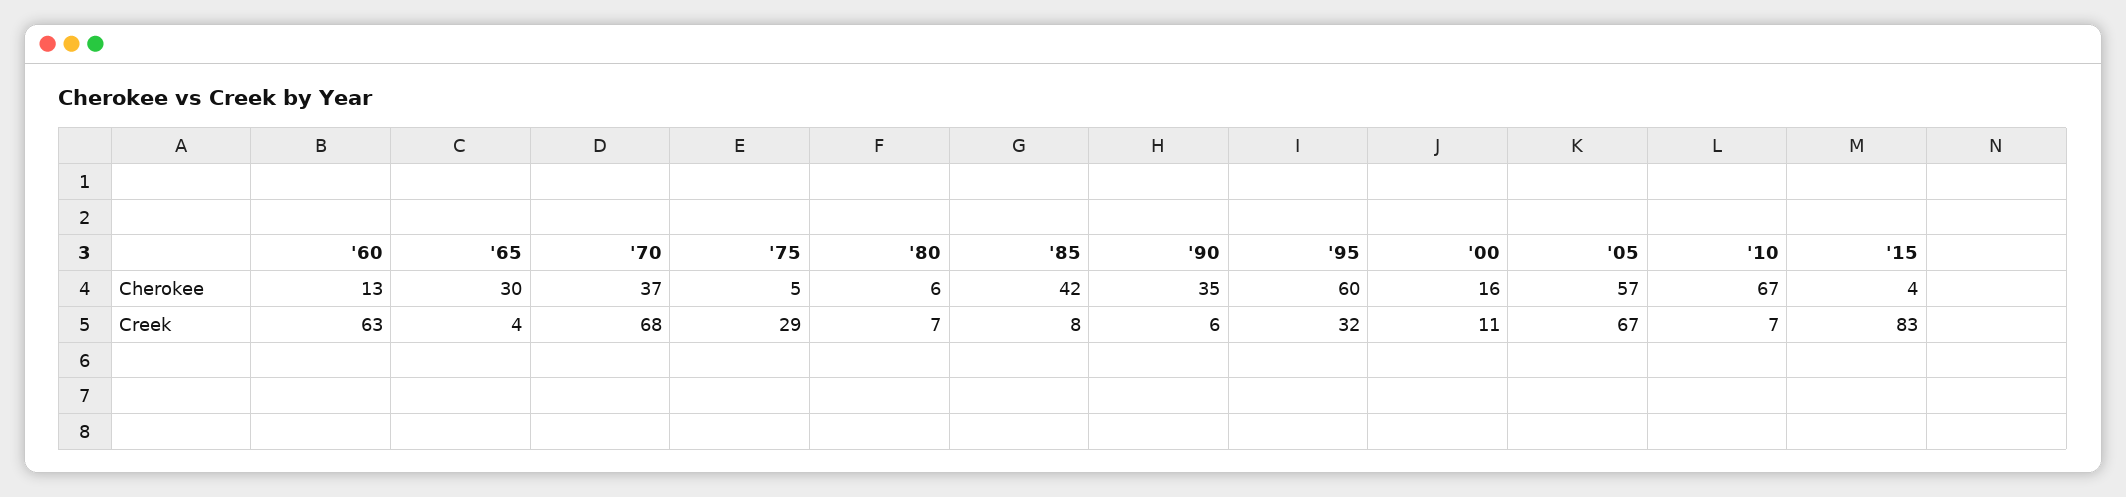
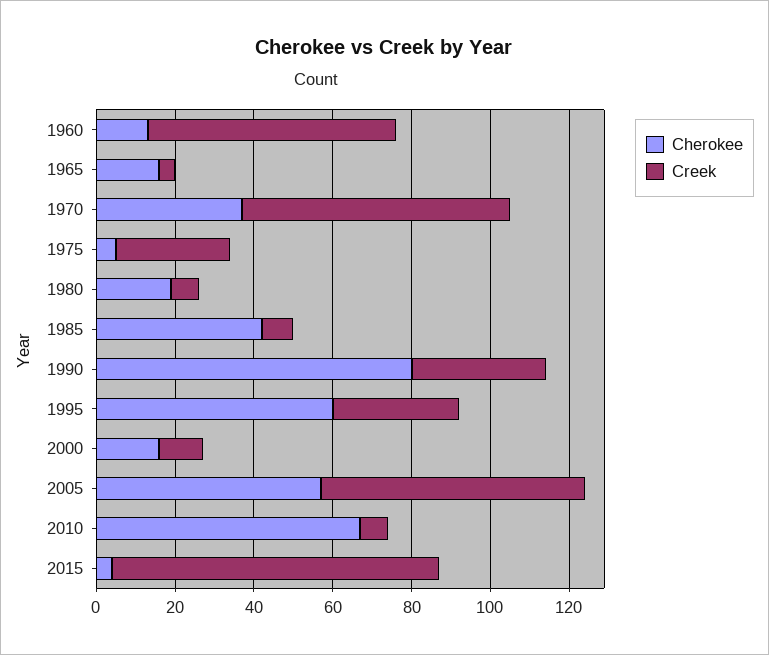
Cherokee, '65: 30 -> 15
Cherokee, '80: 6 -> 20
Cherokee, '90: 35 -> 80
Creek, '90: 6 -> 35

